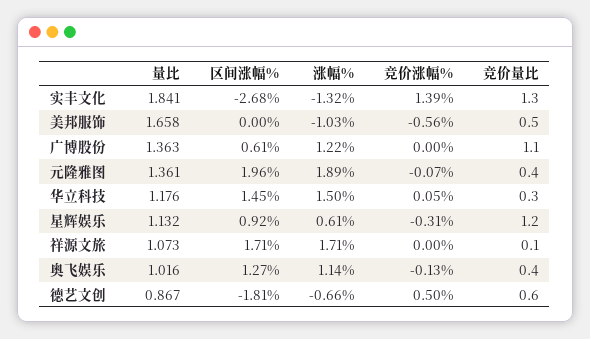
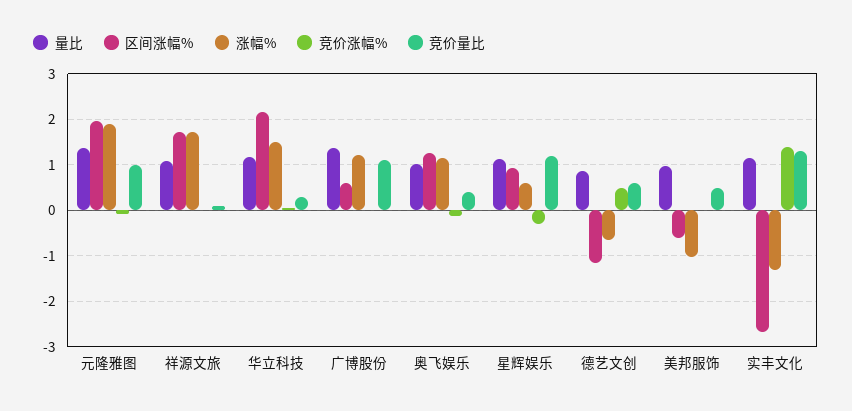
量比, 实丰文化: 1.841 -> 1.2
量比, 美邦服饰: 1.658 -> 1
区间涨幅%, 美邦服饰: 0 -> -0.6
竞价涨幅%, 美邦服饰: -0.56 -> 0
竞价量比, 元隆雅图: 0.4 -> 1
区间涨幅%, 华立科技: 1.45 -> 2.2
区间涨幅%, 德艺文创: -1.81 -> -1.2

